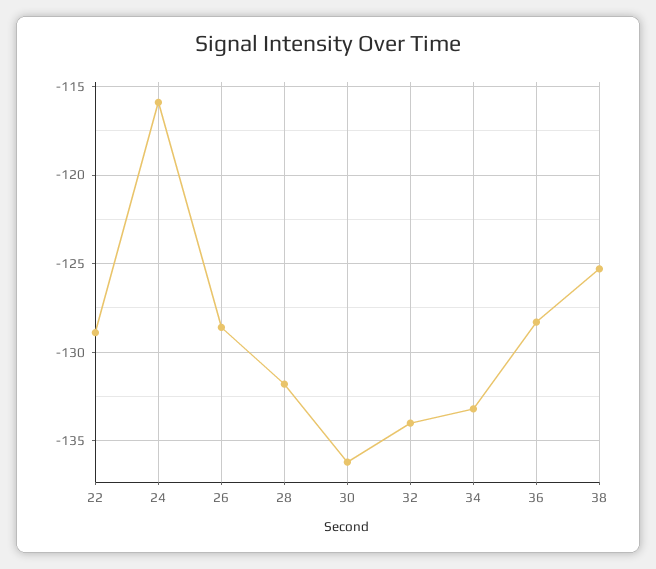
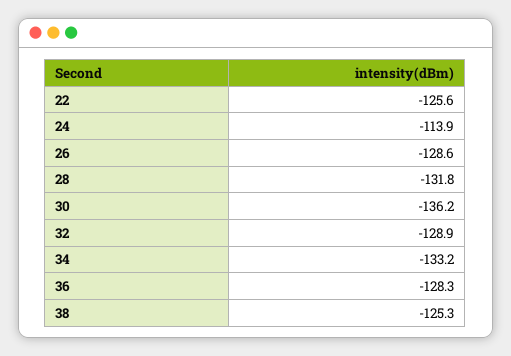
22: -129 -> -125.6
24: -116 -> -113.9
32: -134 -> -128.9

